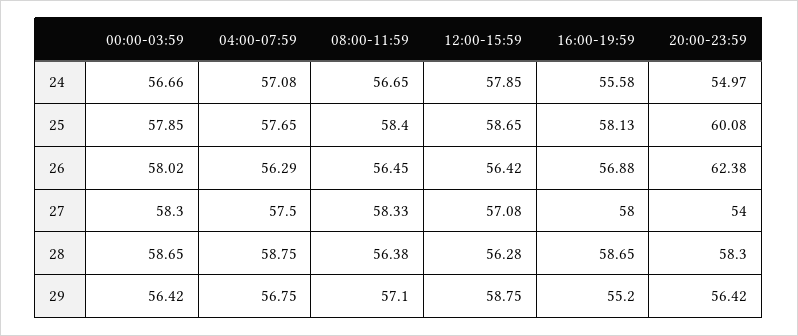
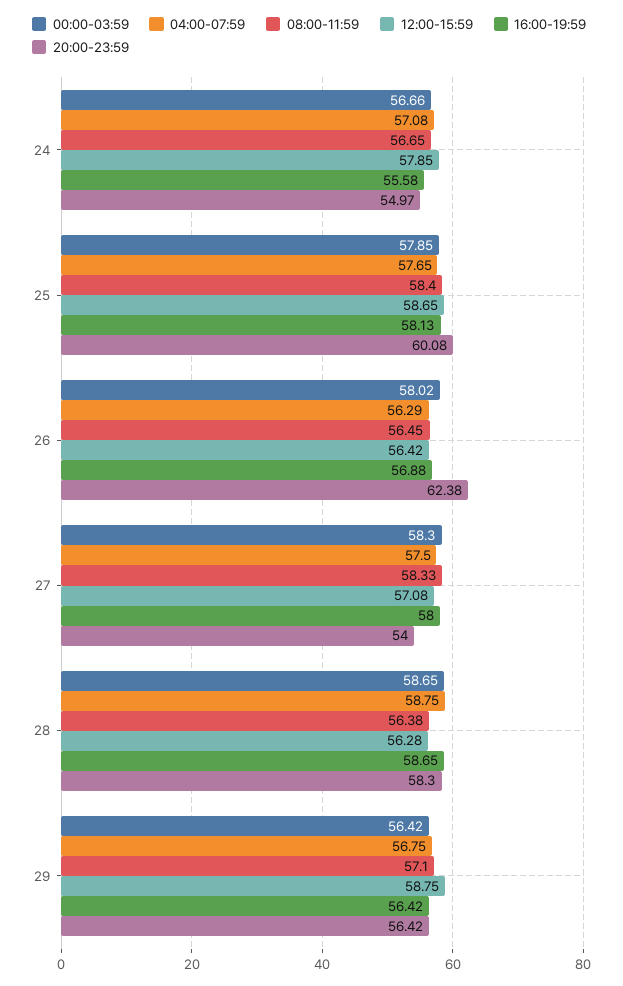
16:00-19:59, 29: 55.2 -> 56.42

